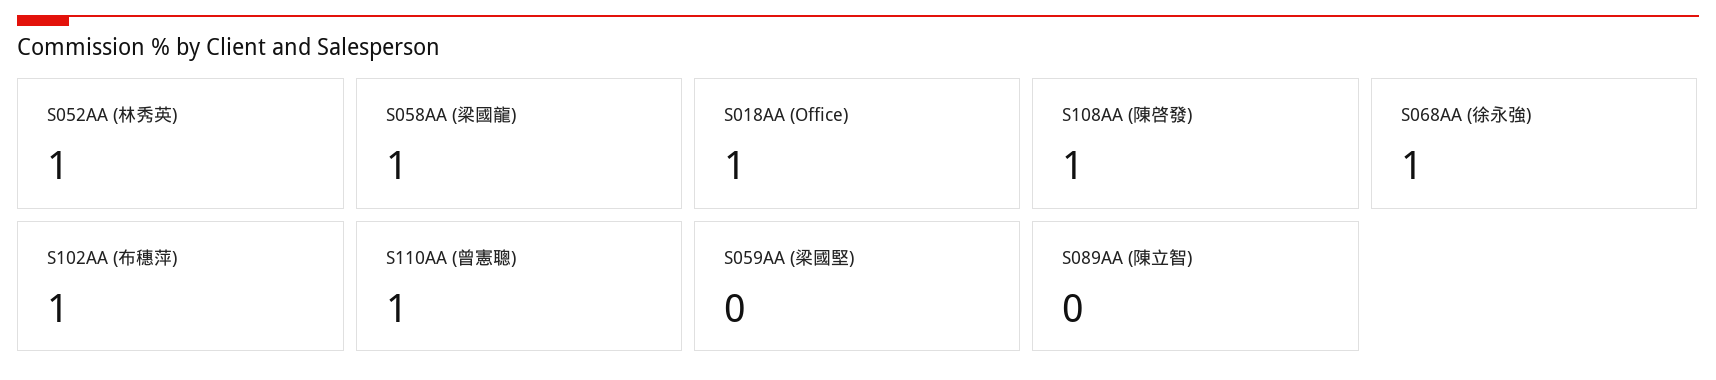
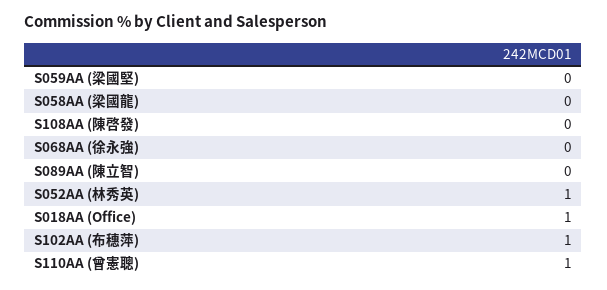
S058AA (梁國龍): 1 -> 0
S108AA (陳啓發): 1 -> 0
S068AA (徐永強): 1 -> 0

